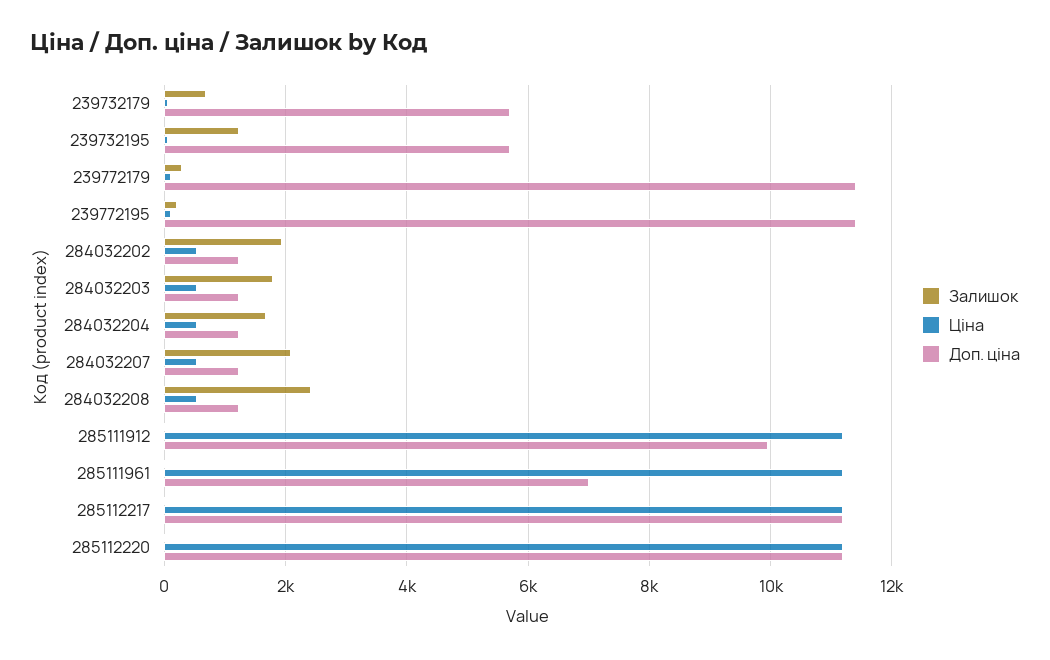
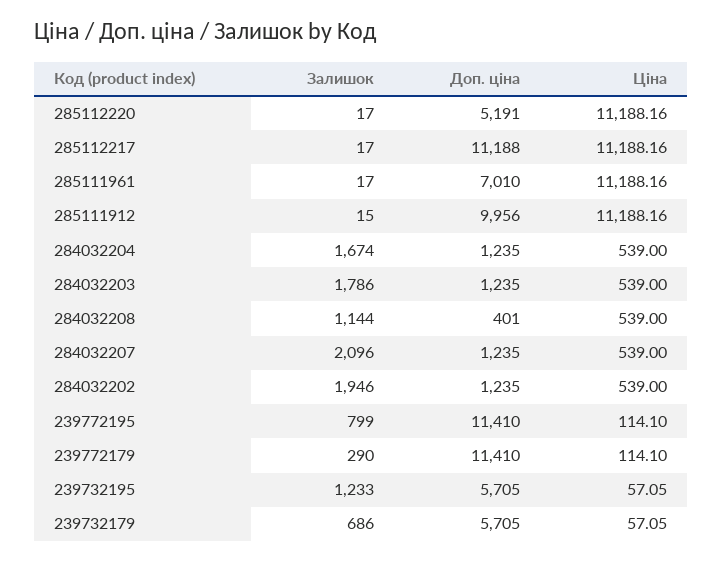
Залишок, 239772195: 200 -> 799
Залишок, 284032208: 2400 -> 1144
Доп. ціна, 284032208: 1200 -> 401
Доп. ціна, 285112220: 11200 -> 5191

